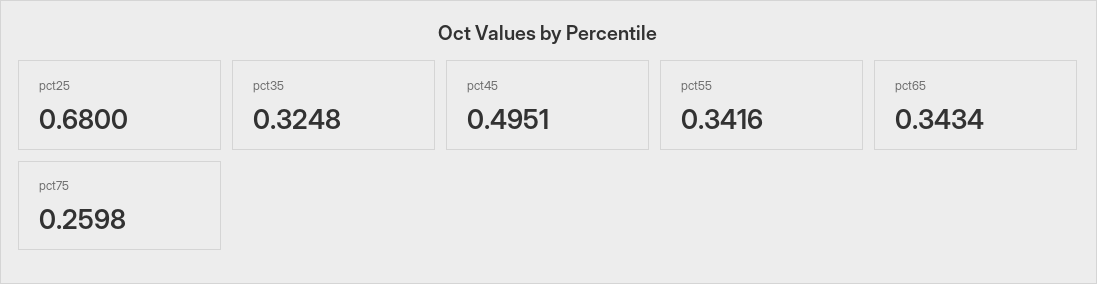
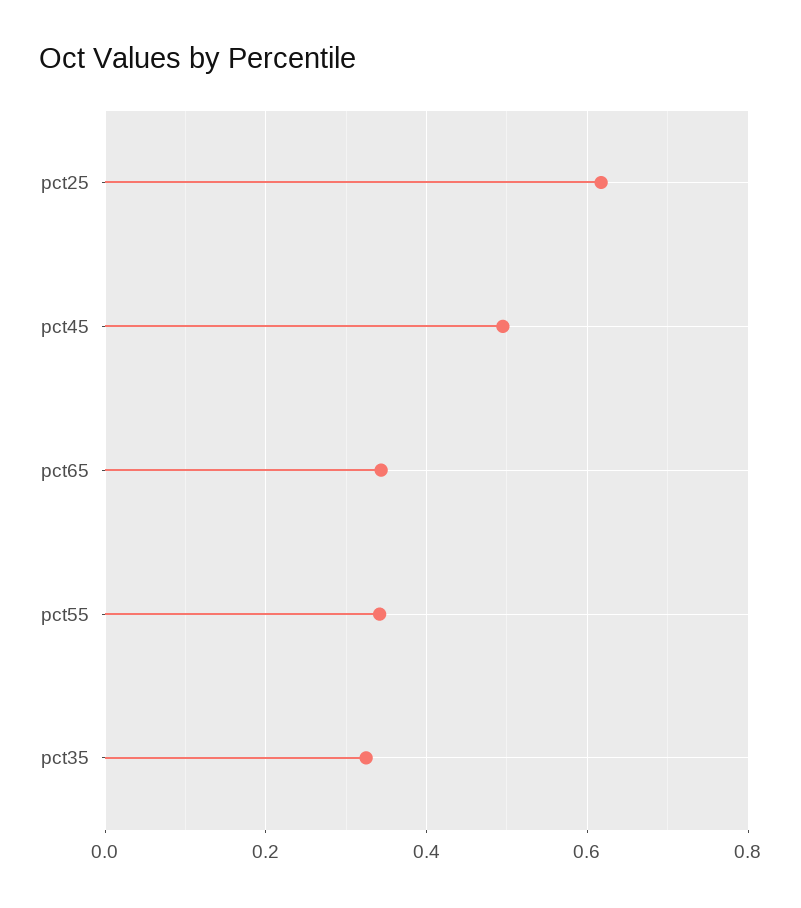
pct25: 0.68 -> 0.62
pct75: 0.2598 -> none

